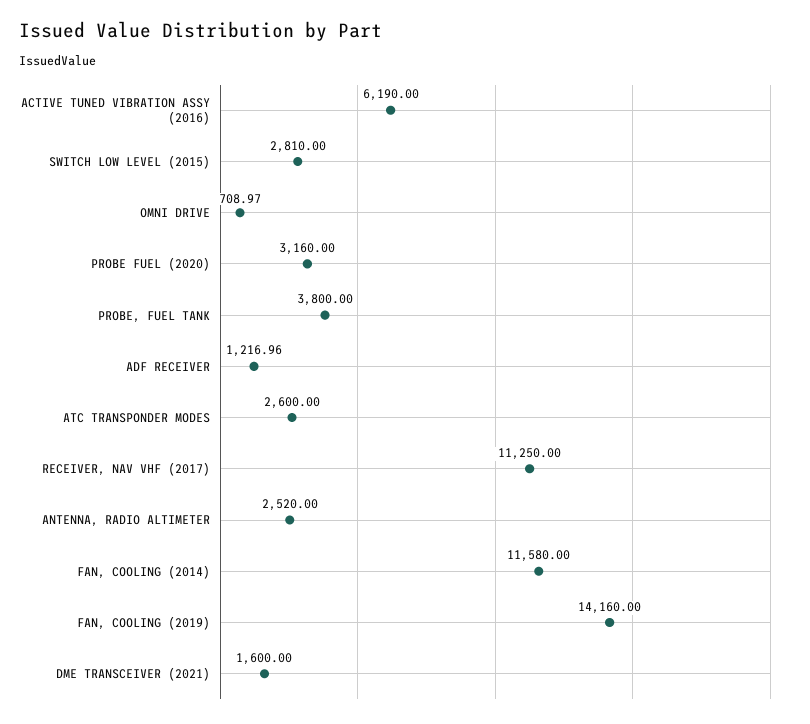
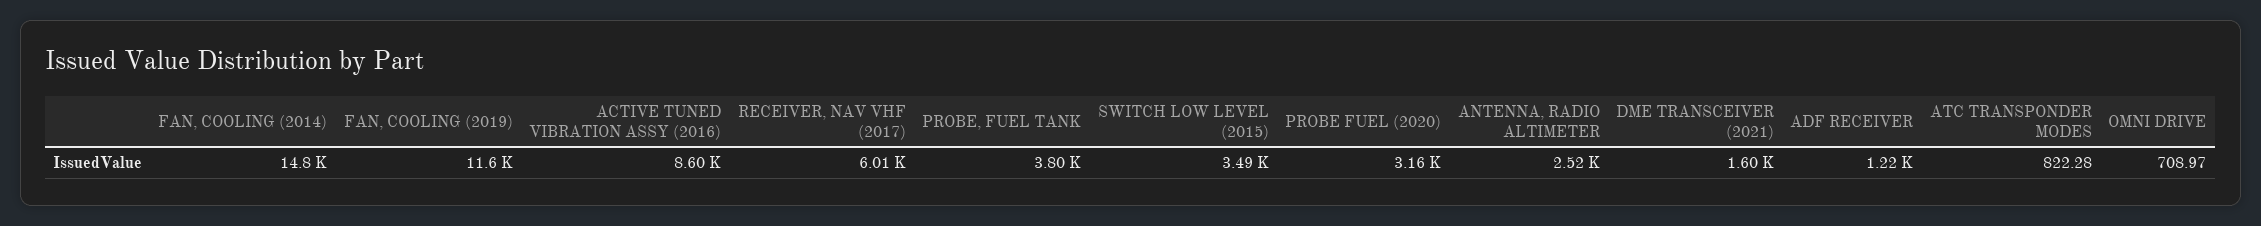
ACTIVE TUNED VIBRATION ASSY (2016): 6190 -> 8600
SWITCH LOW LEVEL (2015): 2810 -> 3490
ATC TRANSPONDER MODES: 2600 -> 822.28
RECEIVER, NAV VHF (2017): 11250 -> 6010
FAN, COOLING (2014): 11580 -> 14800
FAN, COOLING (2019): 14160 -> 11600

